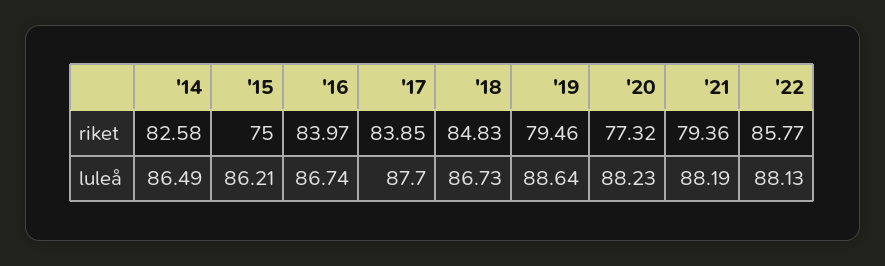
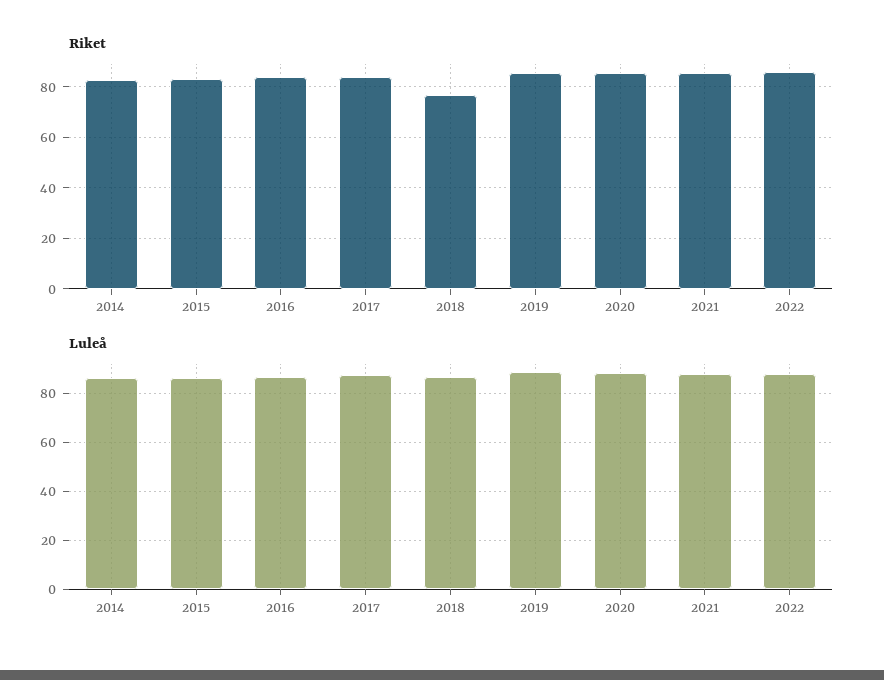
riket, '15: 75 -> 82.5
riket, '18: 84.83 -> 77.5
riket, '19: 79.46 -> 85
riket, '20: 77.32 -> 85
riket, '21: 79.36 -> 85

